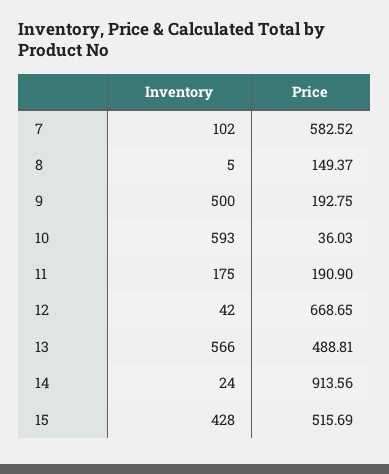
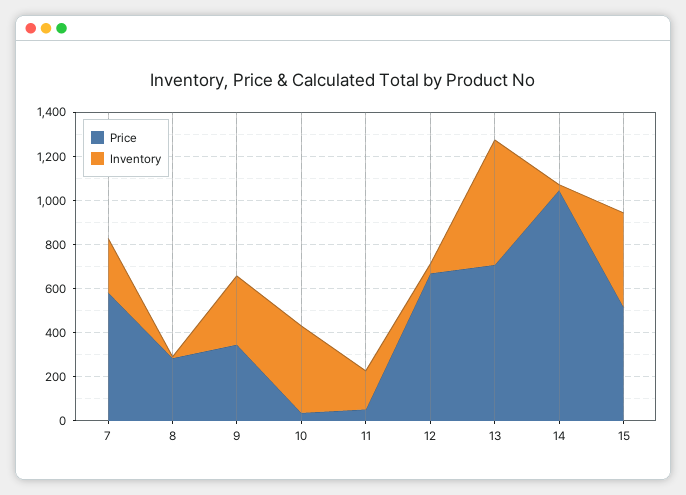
Inventory, 7: 102 -> 250
Price, 8: 149.37 -> 300
Inventory, 9: 500 -> 300
Price, 9: 192.75 -> 350
Inventory, 10: 593 -> 400
Price, 11: 190.9 -> 50
Price, 13: 488.81 -> 700
Price, 14: 913.56 -> 1050

